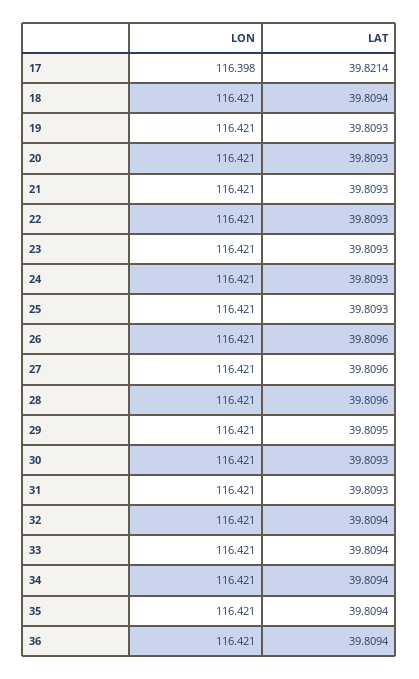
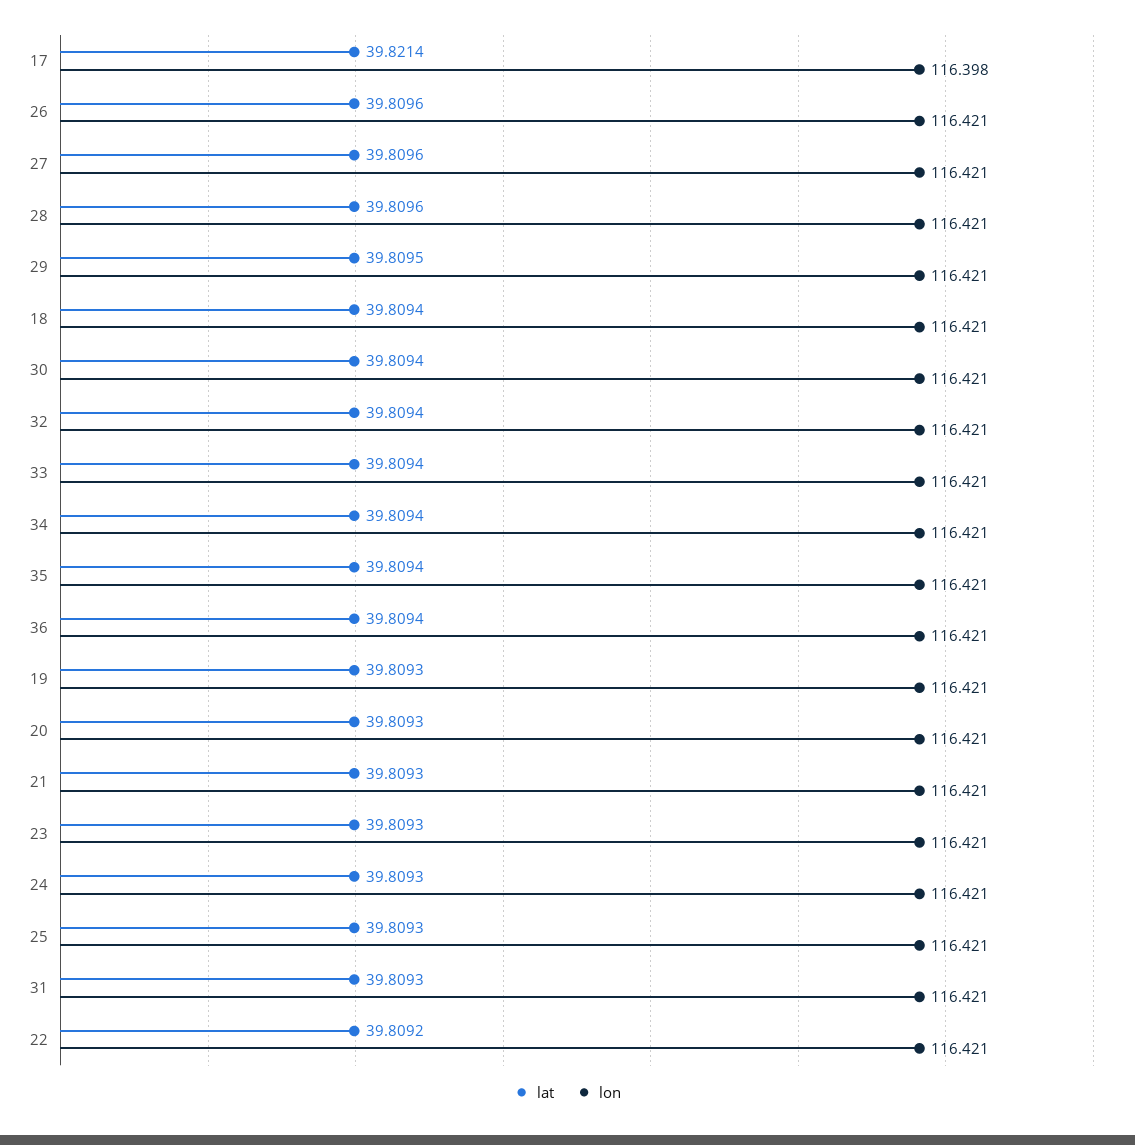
LAT, 22: 39.8093 -> 39.8092
LAT, 30: 39.8093 -> 39.8094

